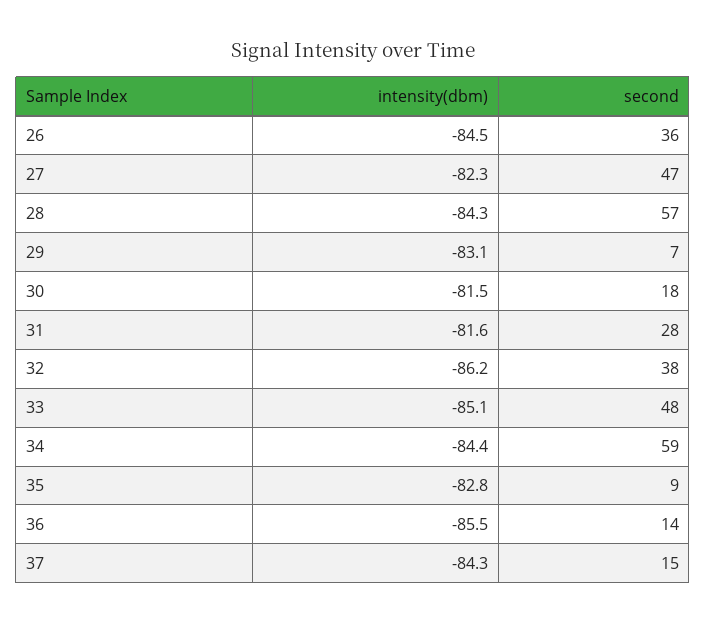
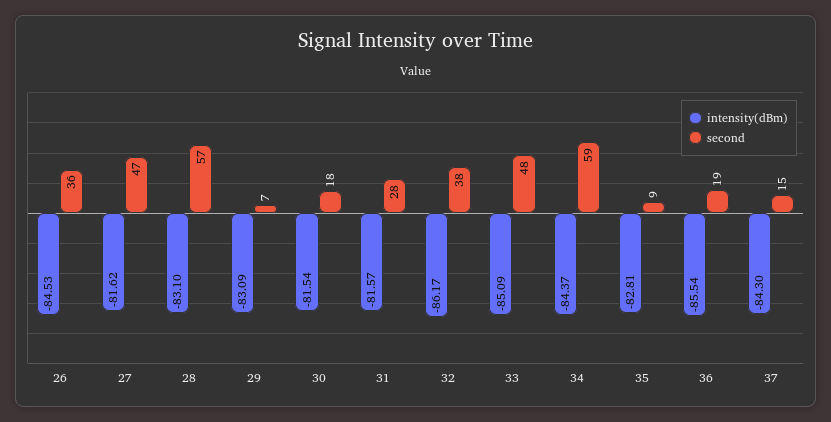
intensity(dbm), 27: -82.3 -> -81.62
intensity(dbm), 28: -84.3 -> -83.1
second, 36: 14 -> 19

